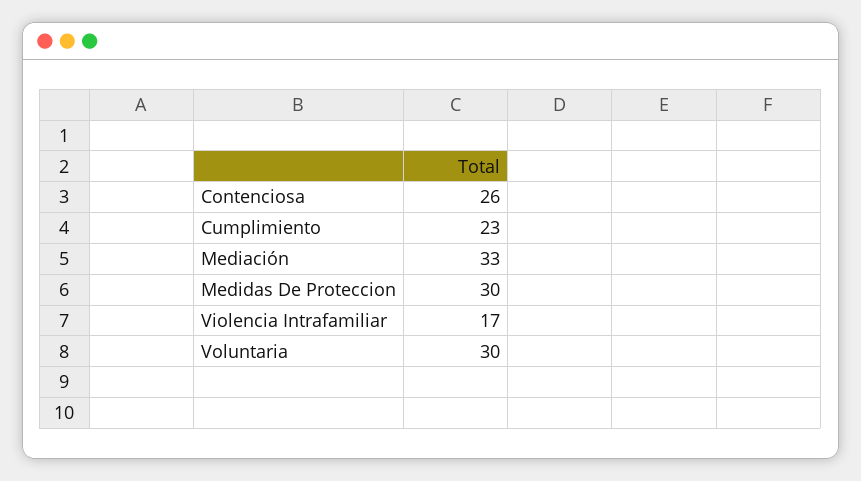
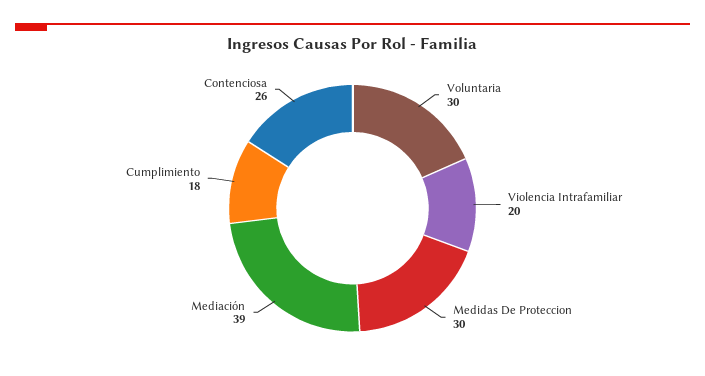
Cumplimiento: 23 -> 18
Mediación: 33 -> 39
Violencia Intrafamiliar: 17 -> 20

